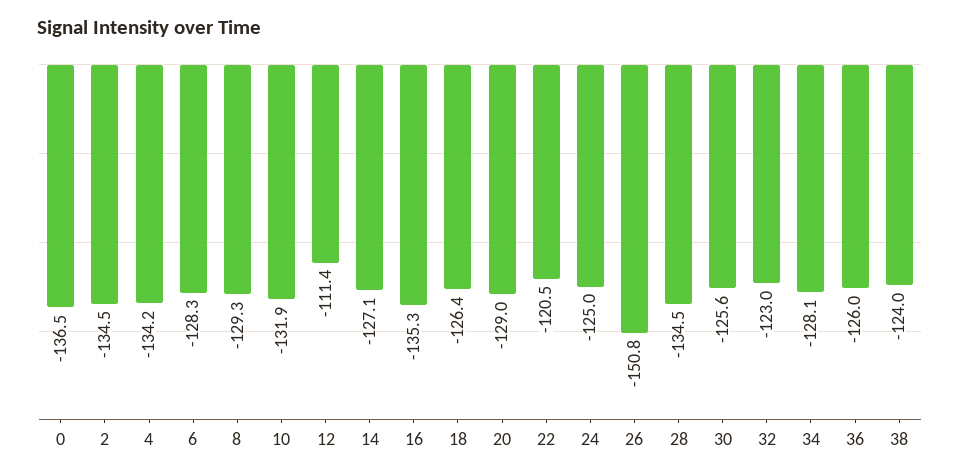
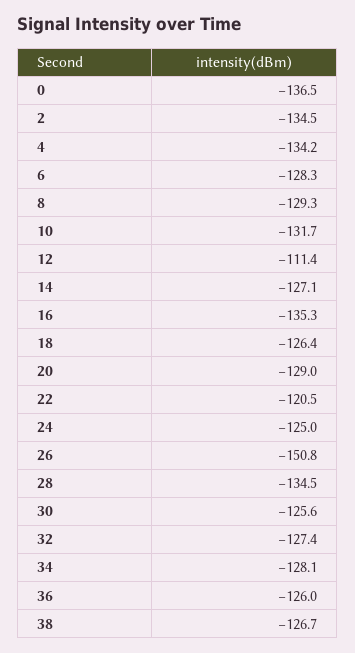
10: -131.9 -> -131.7
32: -123 -> -127.4
38: -124 -> -126.7

